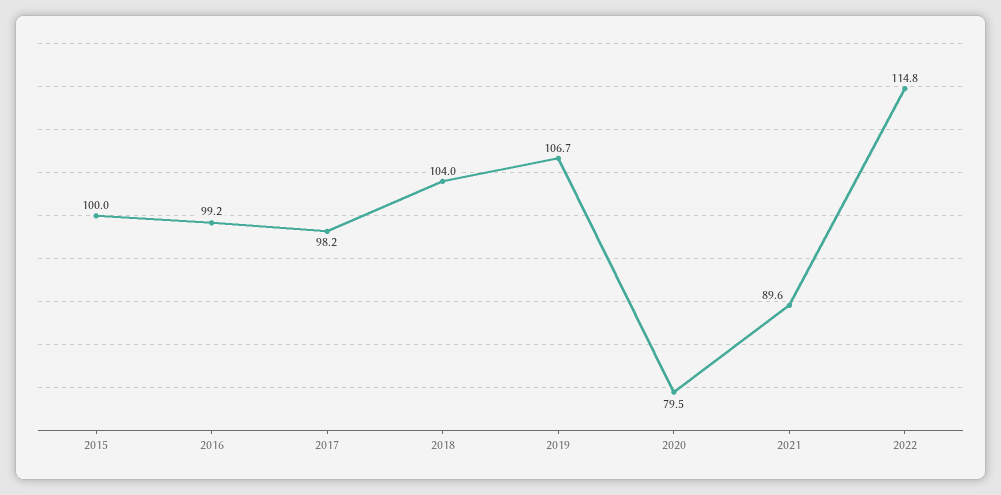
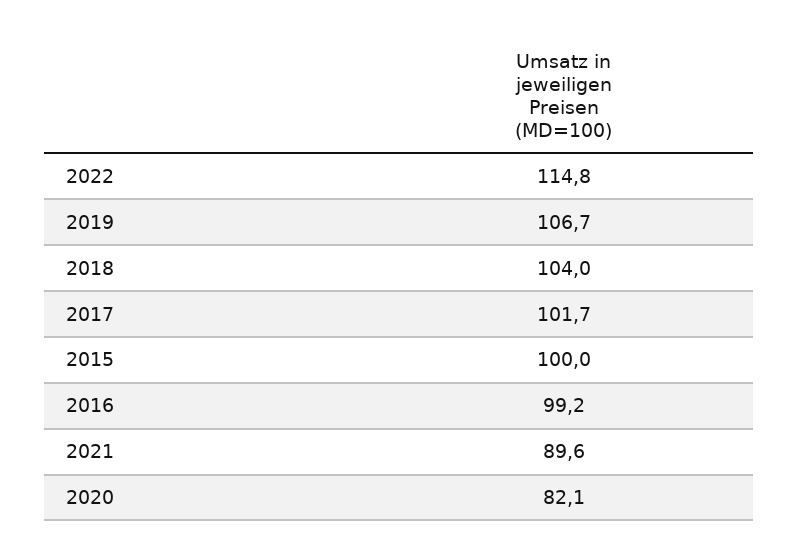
2017: 98.2 -> 101.7
2020: 79.5 -> 82.1

